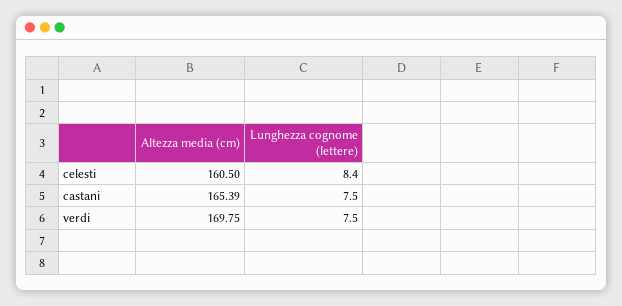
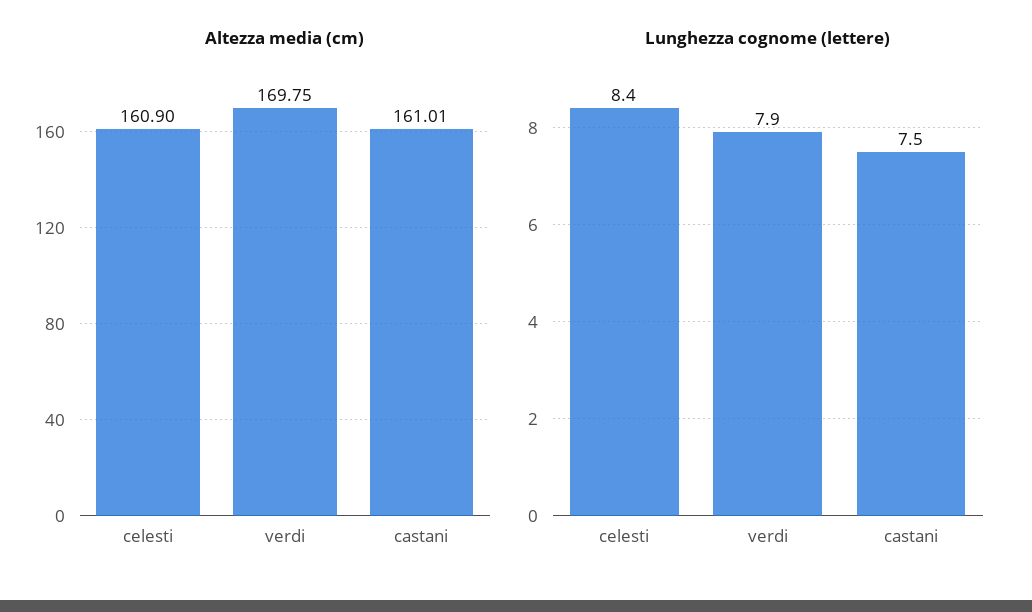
Altezza media (cm), celesti: 160.5 -> 160.9
Altezza media (cm), castani: 165.39 -> 161.01
Lunghezza cognome (lettere), verdi: 7.5 -> 7.9

